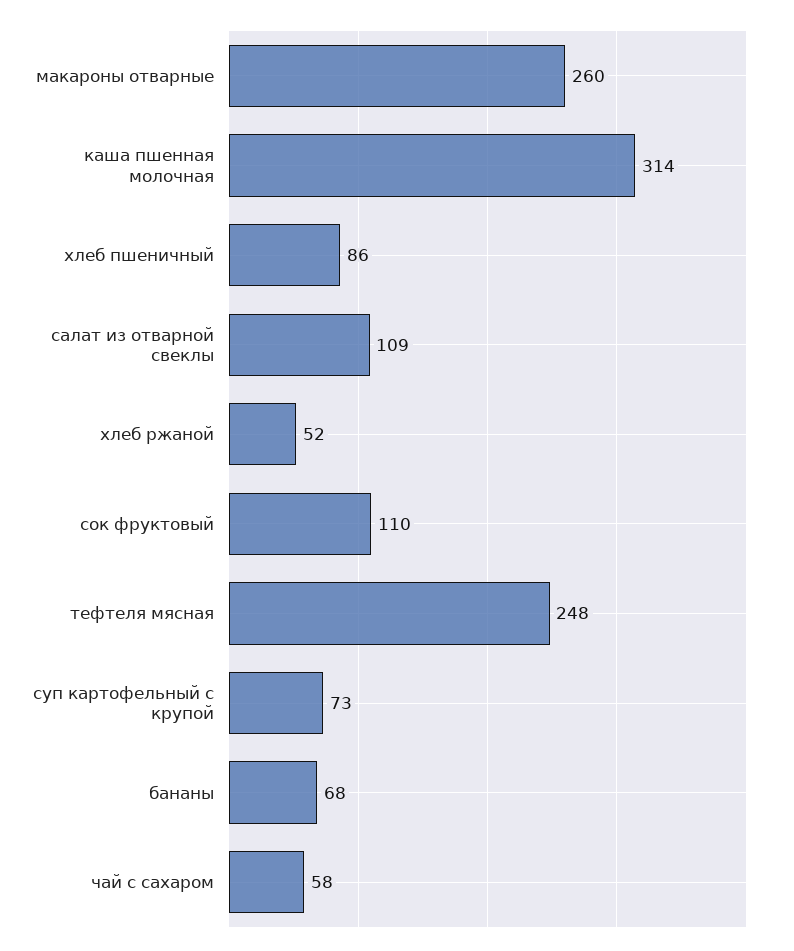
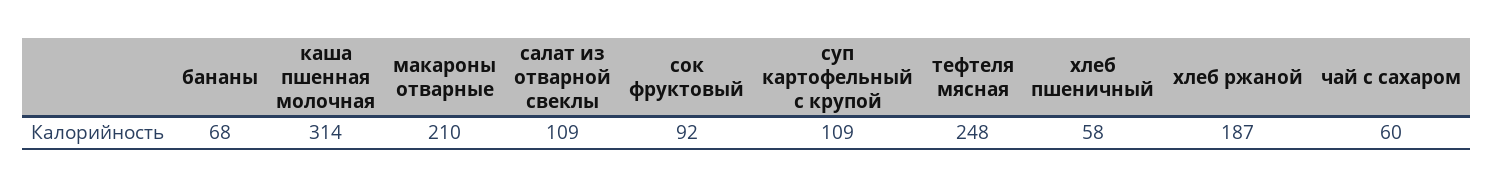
макароны отварные: 260 -> 210
хлеб пшеничный: 86 -> 58
хлеб ржаной: 52 -> 187
сок фруктовый: 110 -> 92
суп картофельный с крупой: 73 -> 109
чай с сахаром: 58 -> 60

